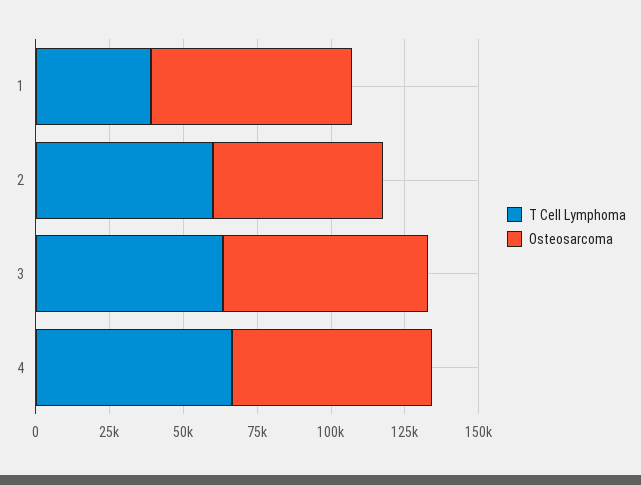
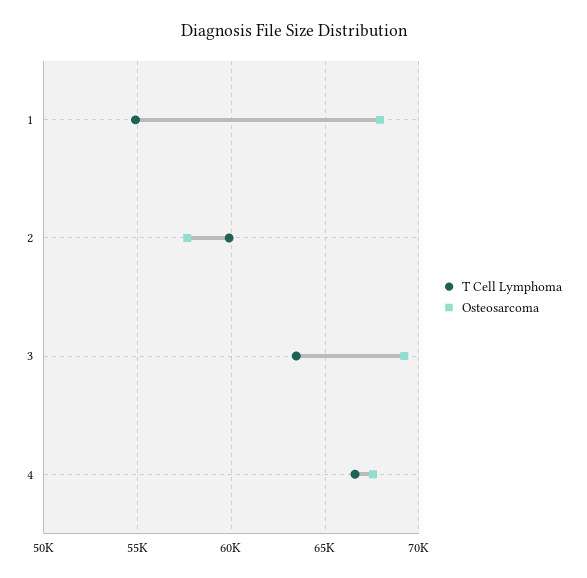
T Cell Lymphoma, 1: 40000 -> 55000

